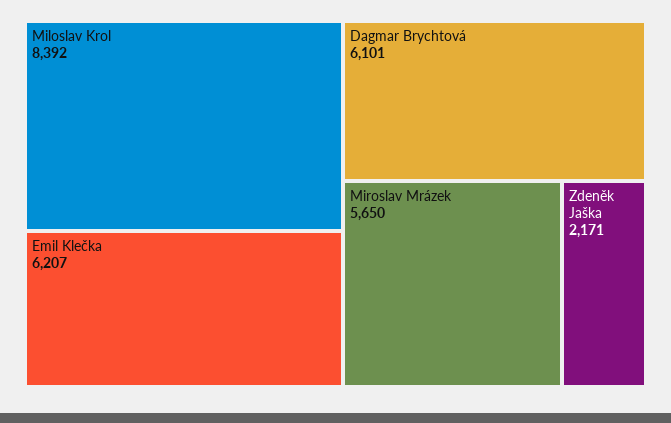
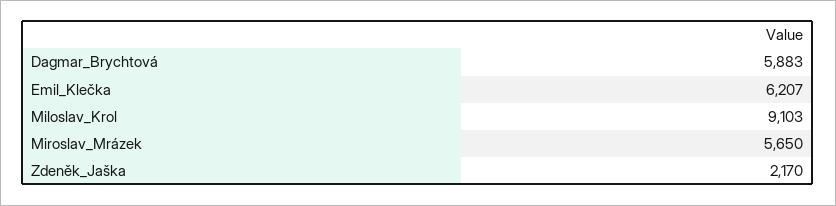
Miloslav Krol: 8392 -> 9103
Dagmar Brychtová: 6101 -> 5883
Zdeněk Jaška: 2171 -> 2170

